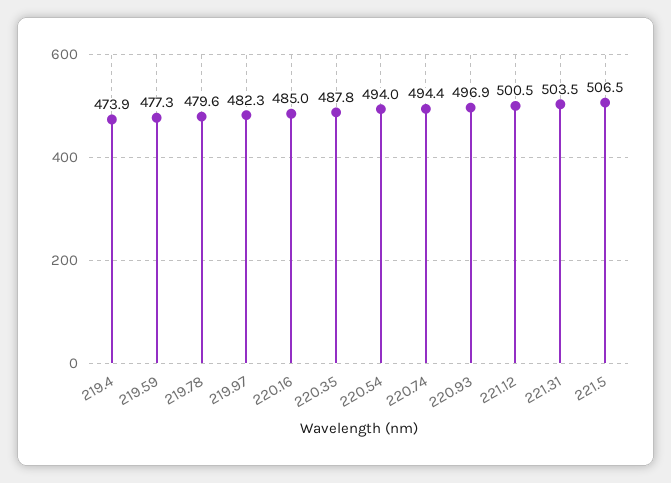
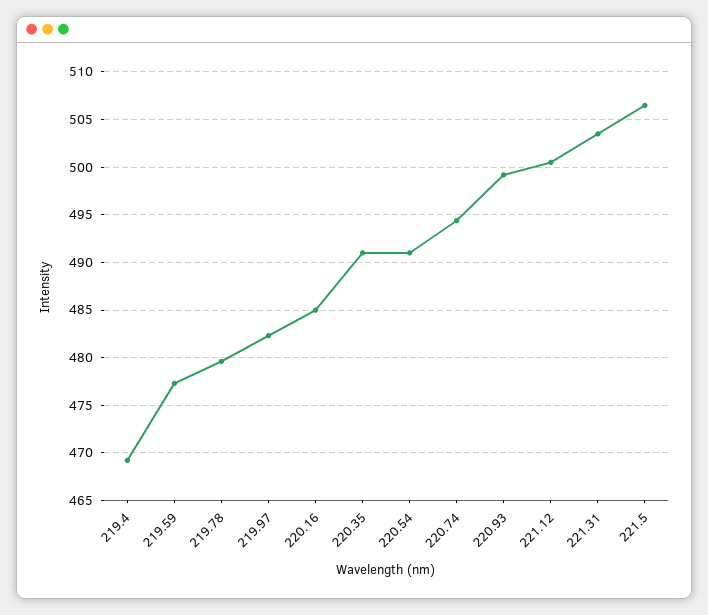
219.4: 473.9 -> 469
220.35: 487.8 -> 491
220.54: 494 -> 491
220.93: 496.9 -> 499

